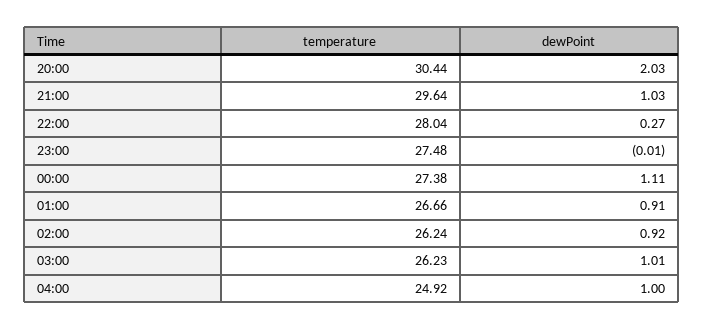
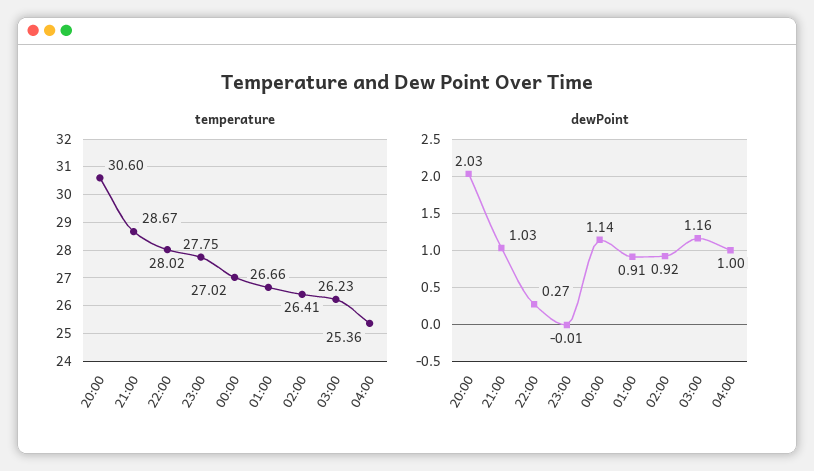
temperature, 20:00: 30.44 -> 30.6
temperature, 21:00: 29.64 -> 28.67
temperature, 22:00: 28.04 -> 28.02
temperature, 23:00: 27.48 -> 27.75
temperature, 00:00: 27.38 -> 27.02
dewPoint, 00:00: 1.11 -> 1.14
temperature, 02:00: 26.24 -> 26.41
dewPoint, 03:00: 1.01 -> 1.16
temperature, 04:00: 24.92 -> 25.36

